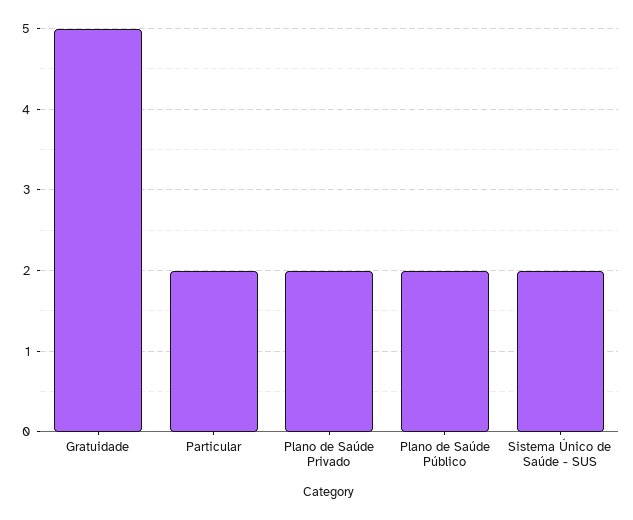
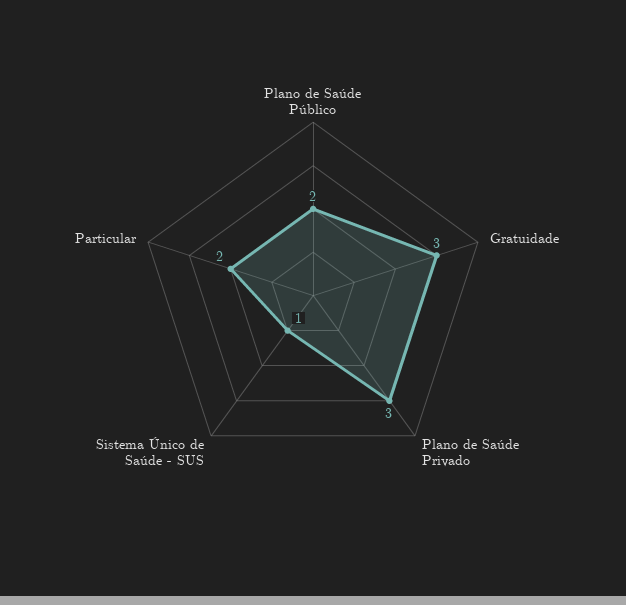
Gratuidade: 5 -> 3
Plano de Saúde Privado: 2 -> 3
Sistema Único de Saúde - SUS: 2 -> 1

